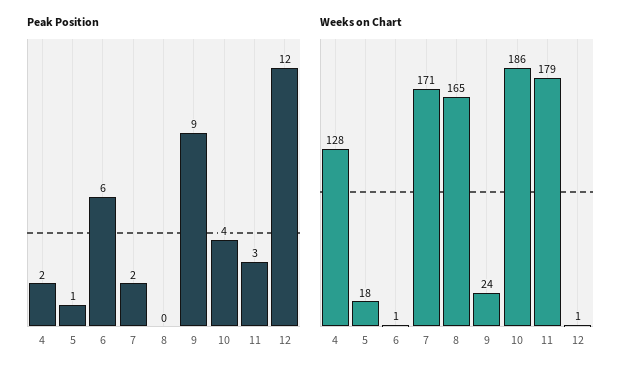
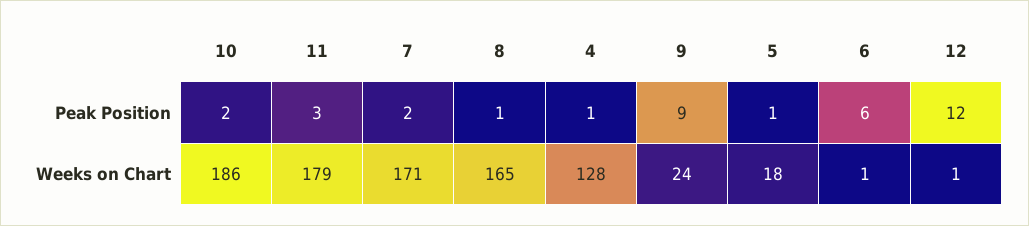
Peak Position, 4: 2 -> 1
Peak Position, 8: 0 -> 1
Peak Position, 10: 4 -> 2

